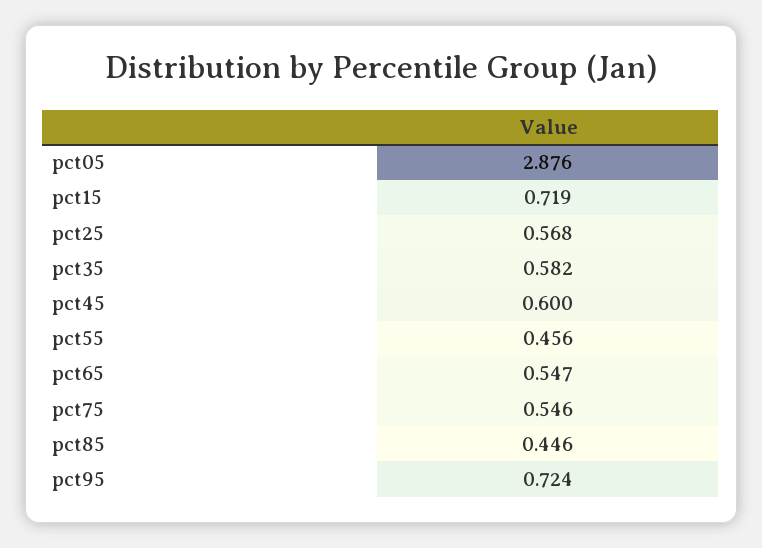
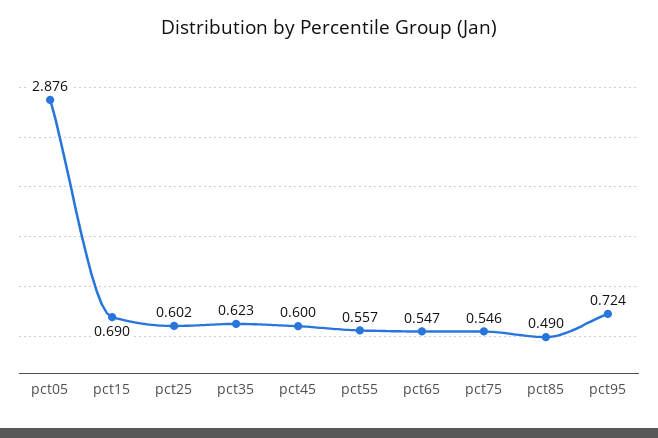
pct15: 0.719 -> 0.69
pct25: 0.568 -> 0.602
pct35: 0.582 -> 0.623
pct55: 0.456 -> 0.557
pct85: 0.446 -> 0.49

